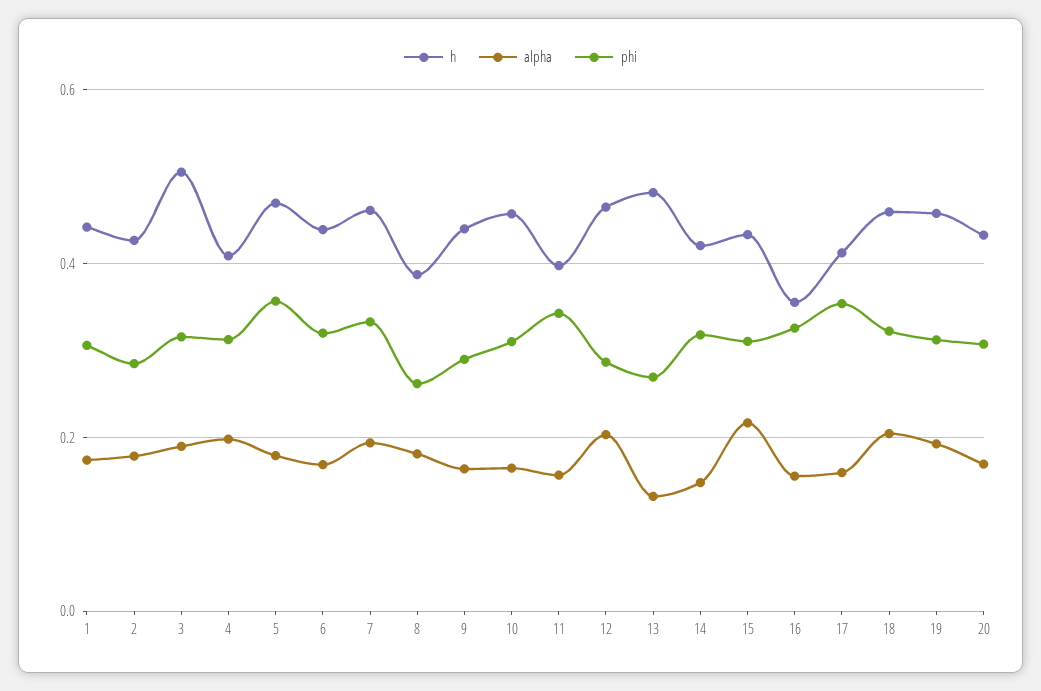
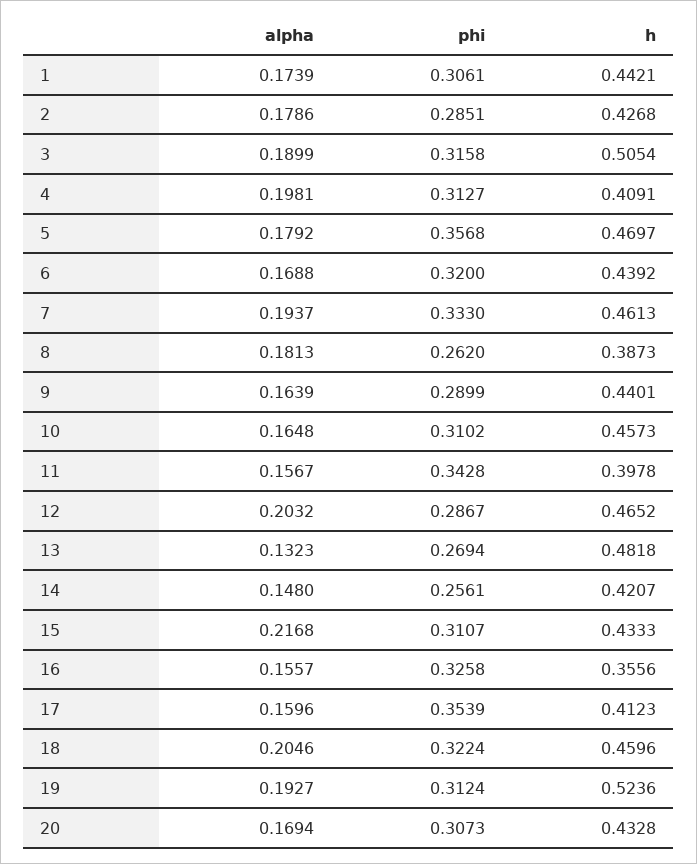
phi, 14: 0.32 -> 0.2561
h, 19: 0.46 -> 0.5236

